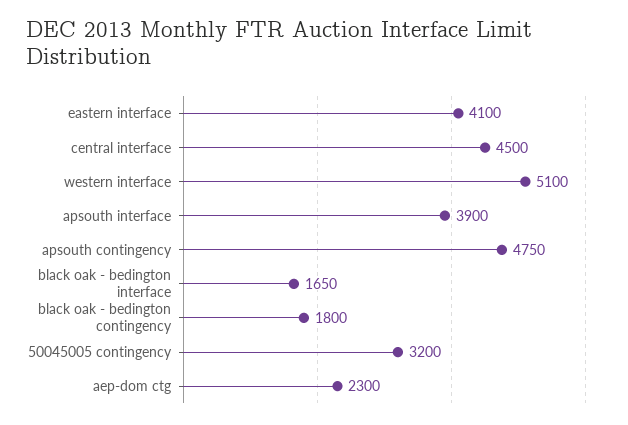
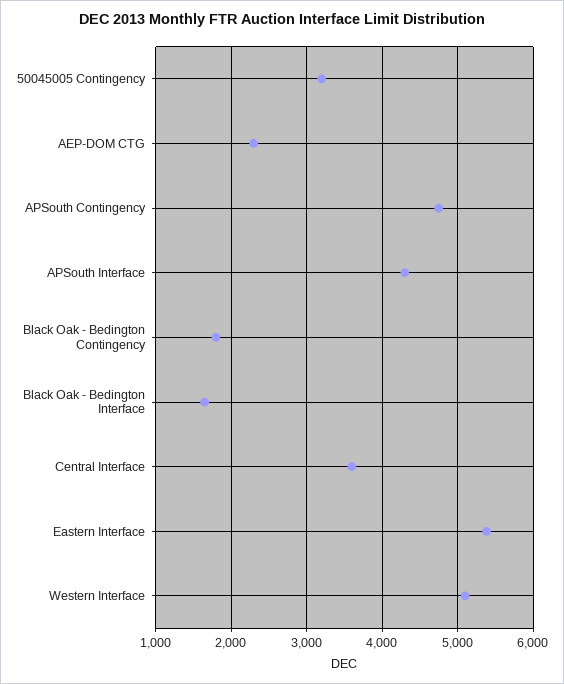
eastern interface: 4100 -> 5400
central interface: 4500 -> 3600
apsouth interface: 3900 -> 4300

